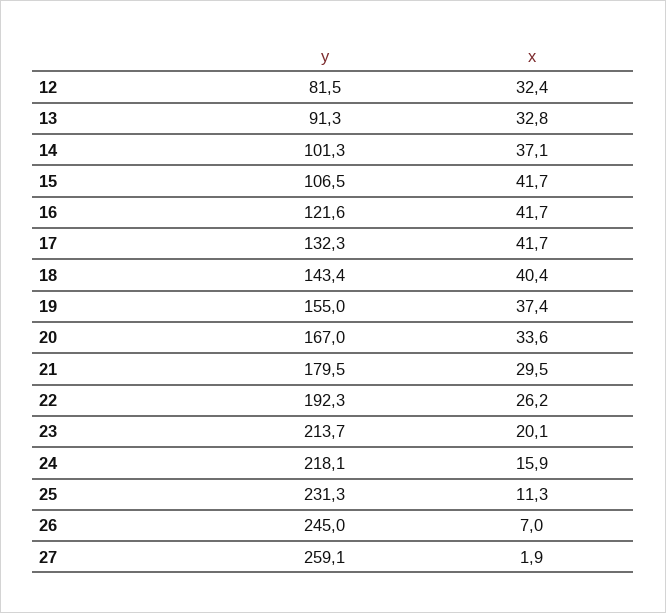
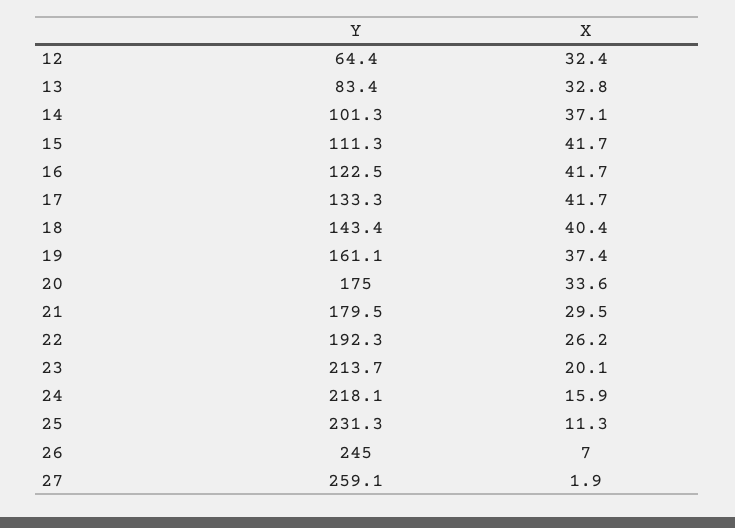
y, 12: 81.5 -> 64.4
y, 13: 91.3 -> 83.4
y, 15: 106.5 -> 111.3
y, 16: 121.6 -> 122.5
y, 17: 132.3 -> 133.3
y, 19: 155 -> 161.1
y, 20: 167 -> 175

